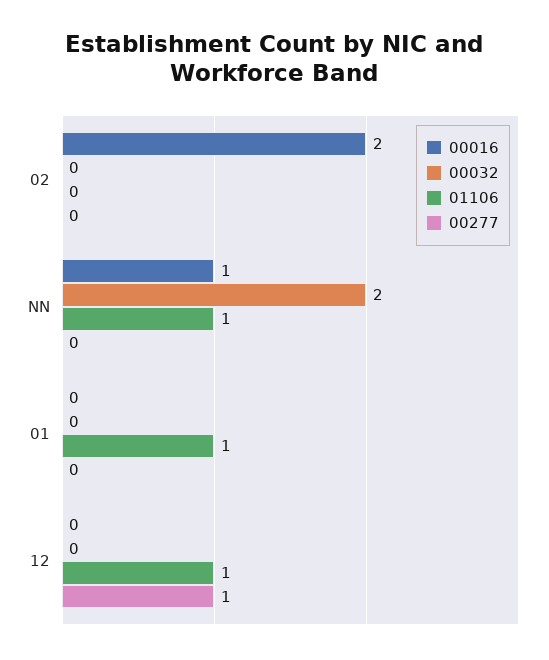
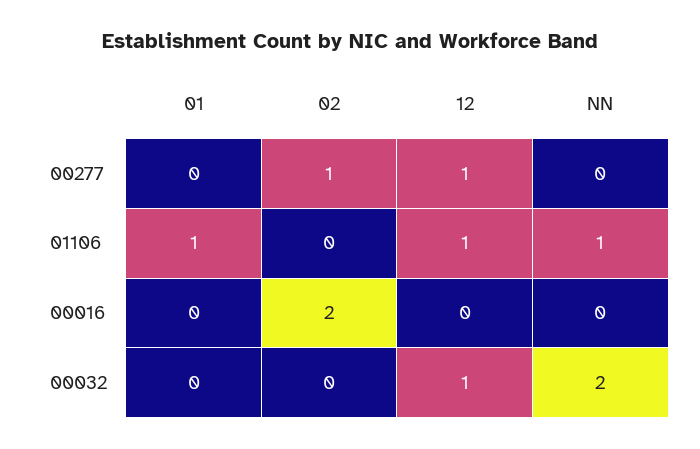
00277, 02: 0 -> 1
00016, NN: 1 -> 0
00032, 12: 0 -> 1

